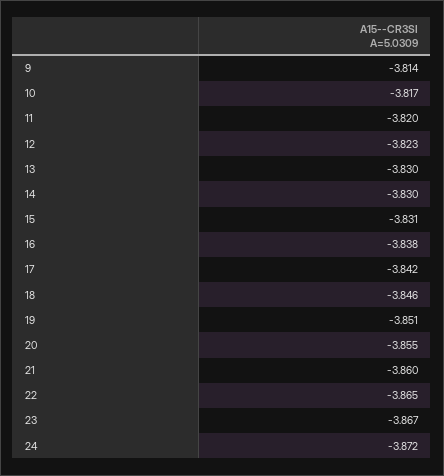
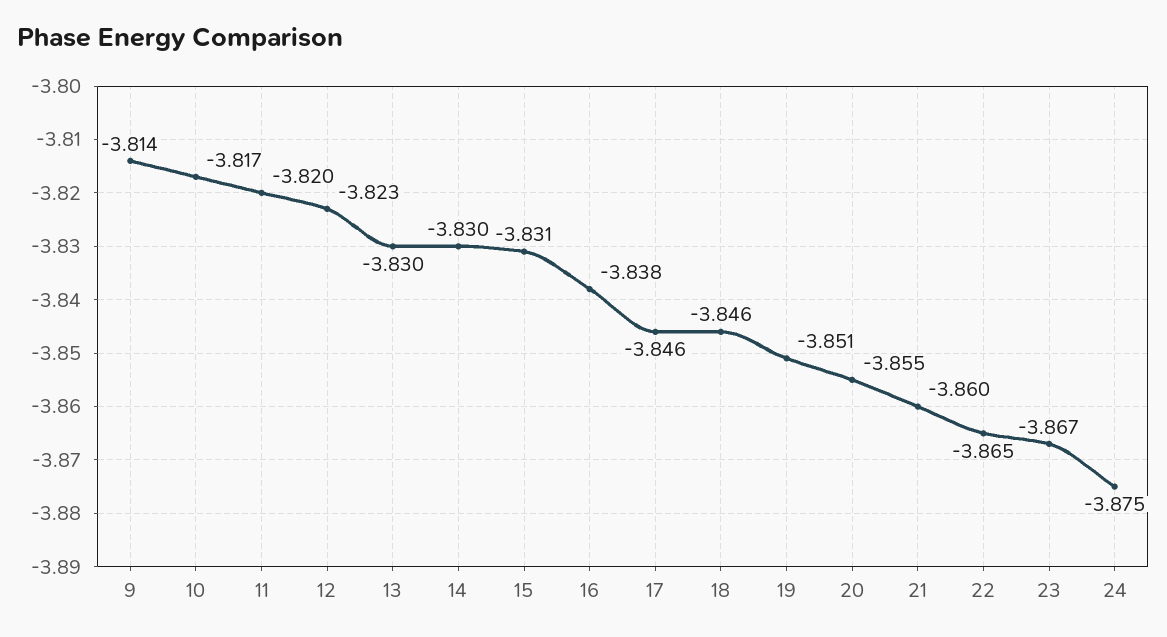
17: -3.842 -> -3.846
24: -3.872 -> -3.875

